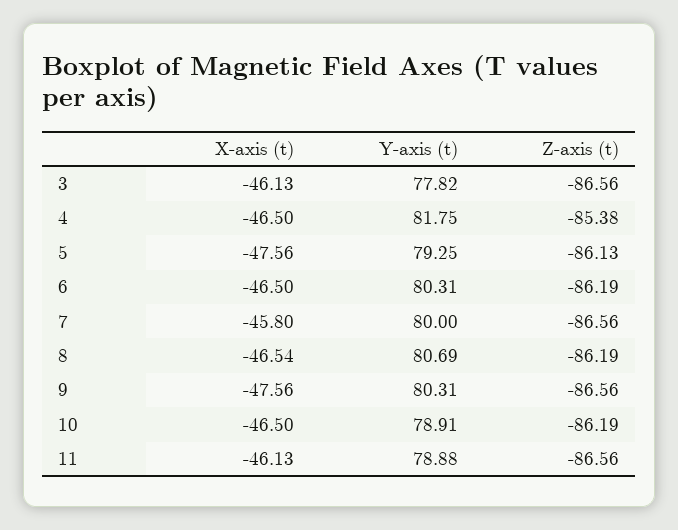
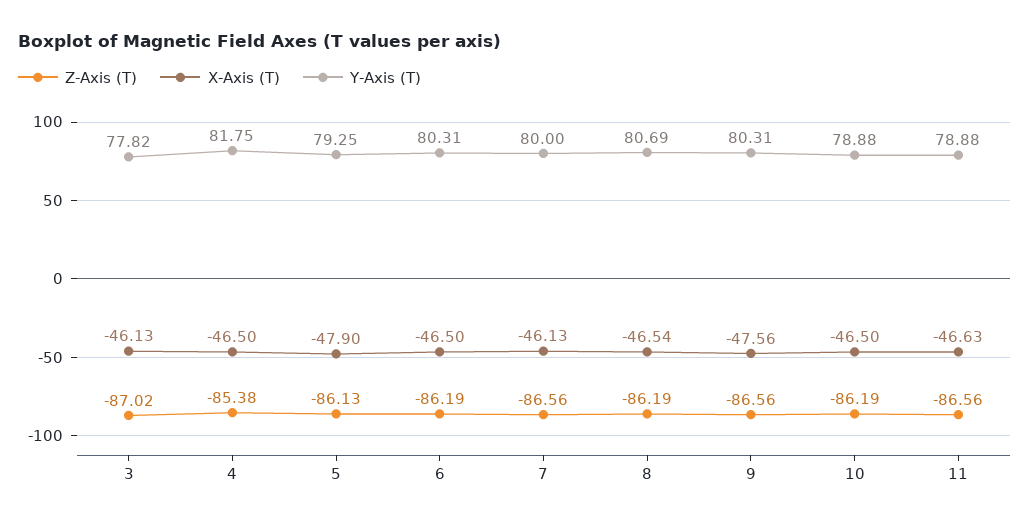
Z-axis (t), 3: -86.56 -> -87.02
X-axis (t), 5: -47.56 -> -47.9
X-axis (t), 7: -45.8 -> -46.13
Y-axis (t), 10: 78.91 -> 78.88
X-axis (t), 11: -46.13 -> -46.63

